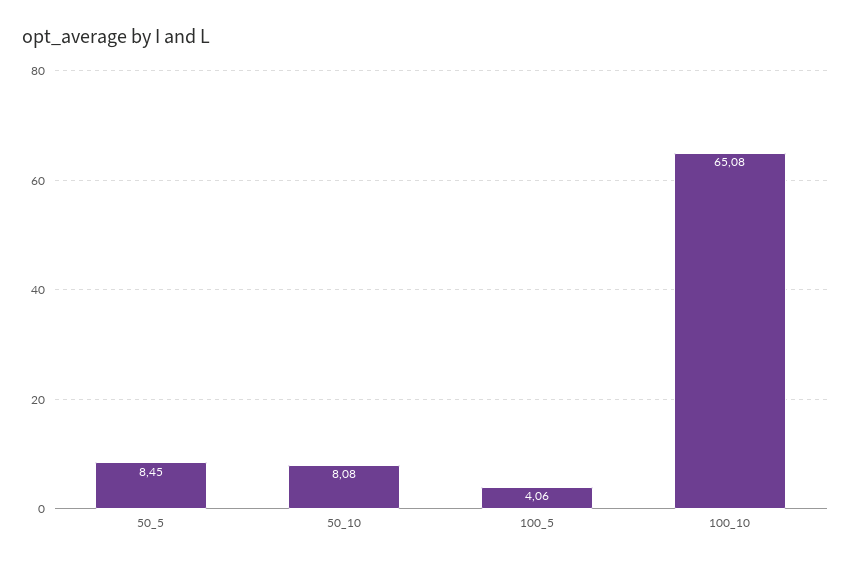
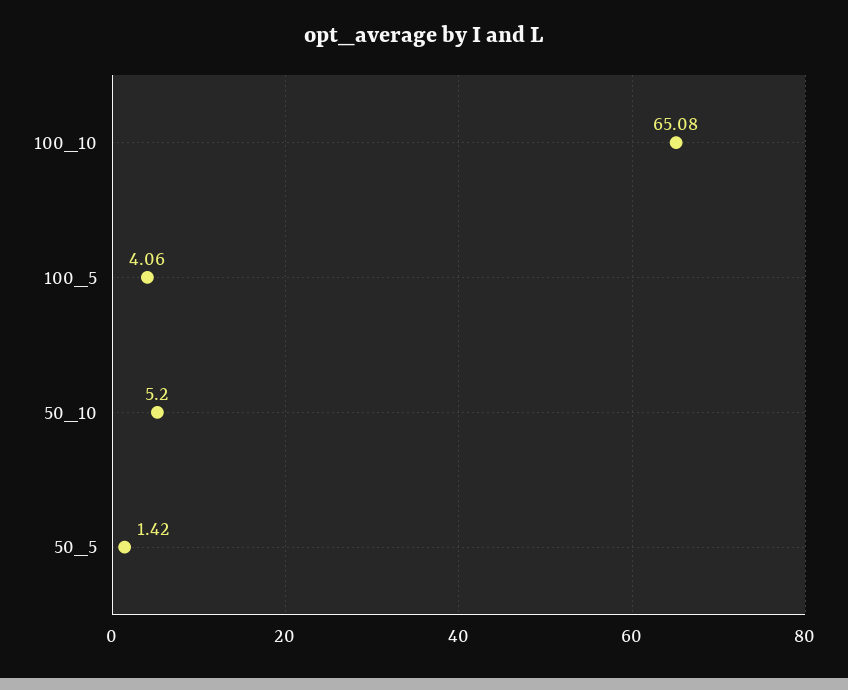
50_5: 8.45 -> 1.42
50_10: 8.08 -> 5.2

